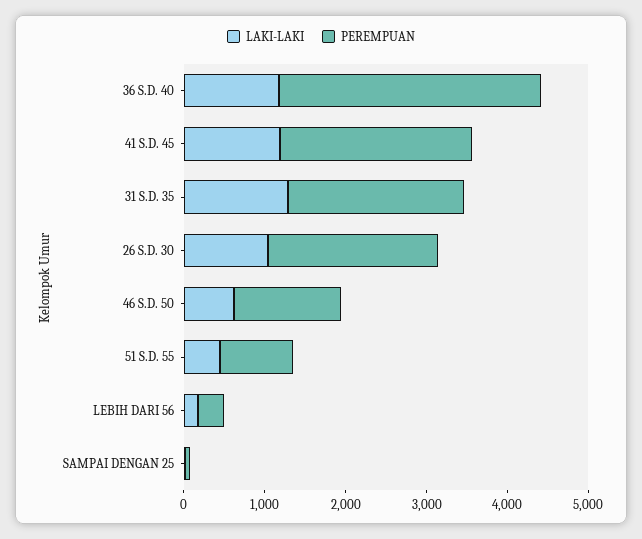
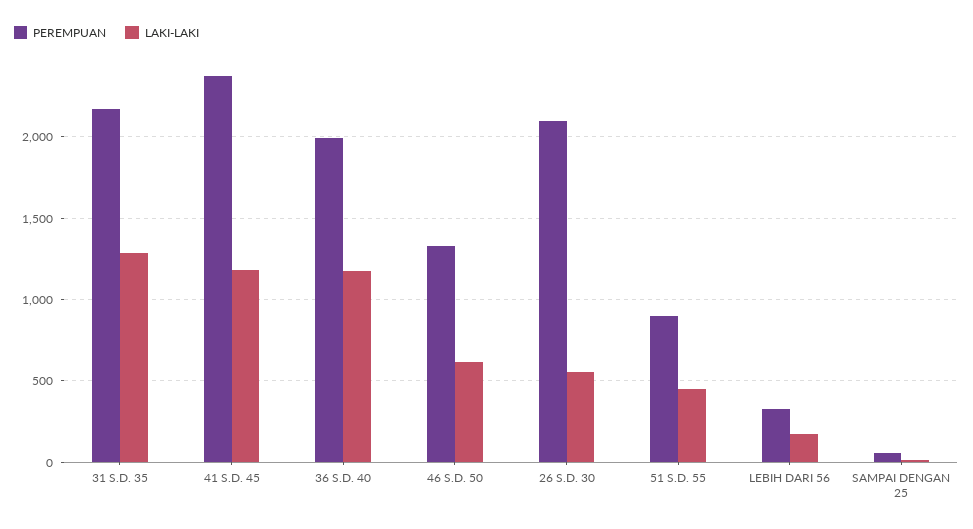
PEREMPUAN, 36 S.D. 40: 3200 -> 2000
LAKI-LAKI, 26 S.D. 30: 1000 -> 550

